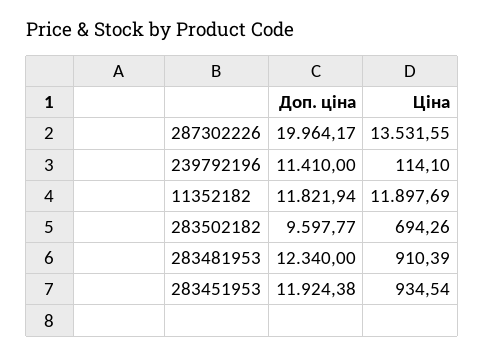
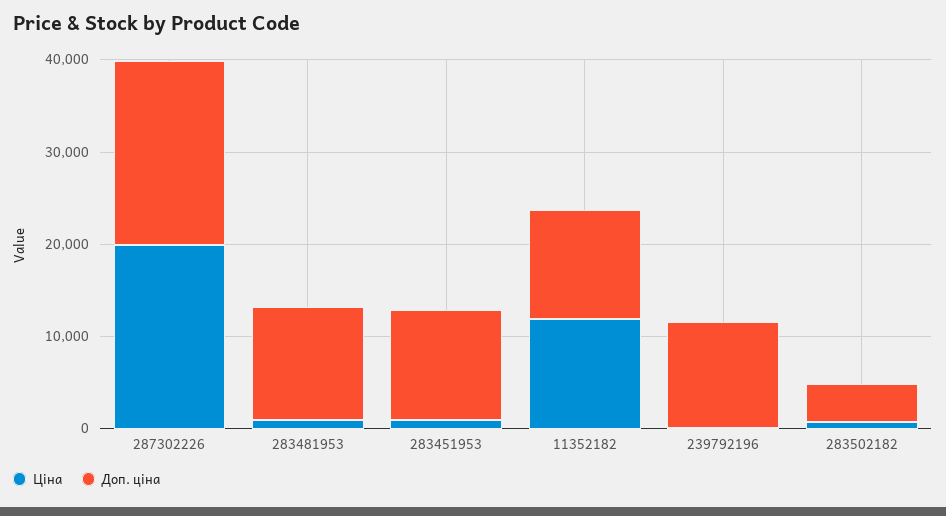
Ціна, 287302226: 13531.55 -> 20000
Доп. ціна, 283502182: 9597.77 -> 4000

